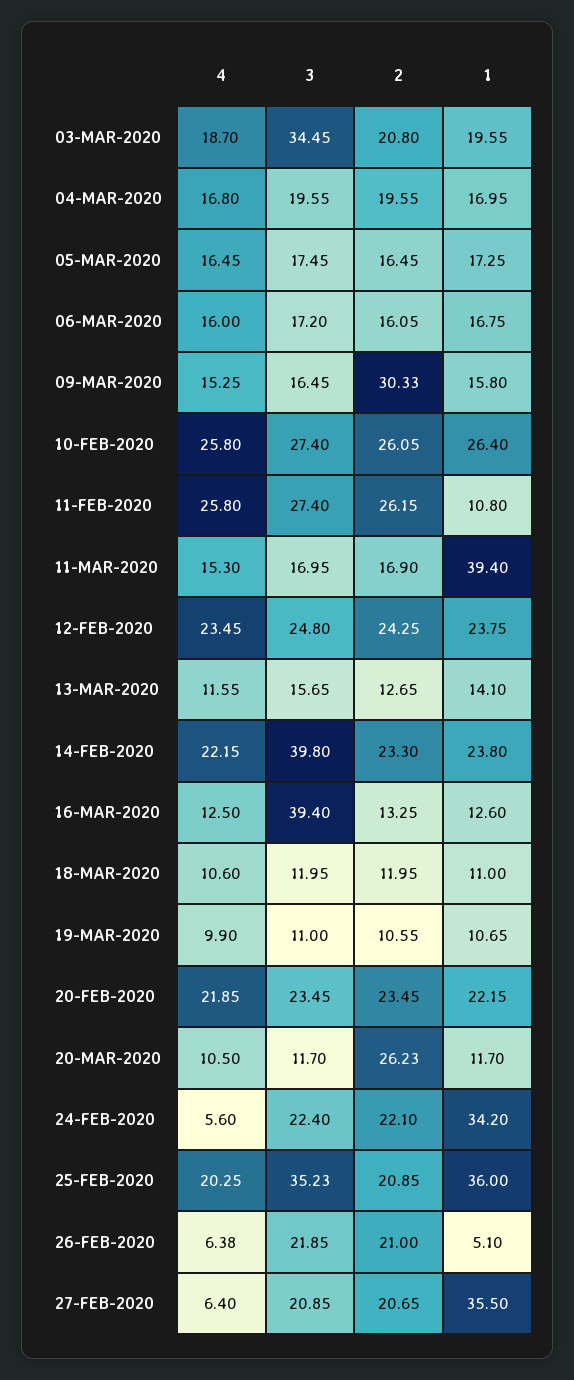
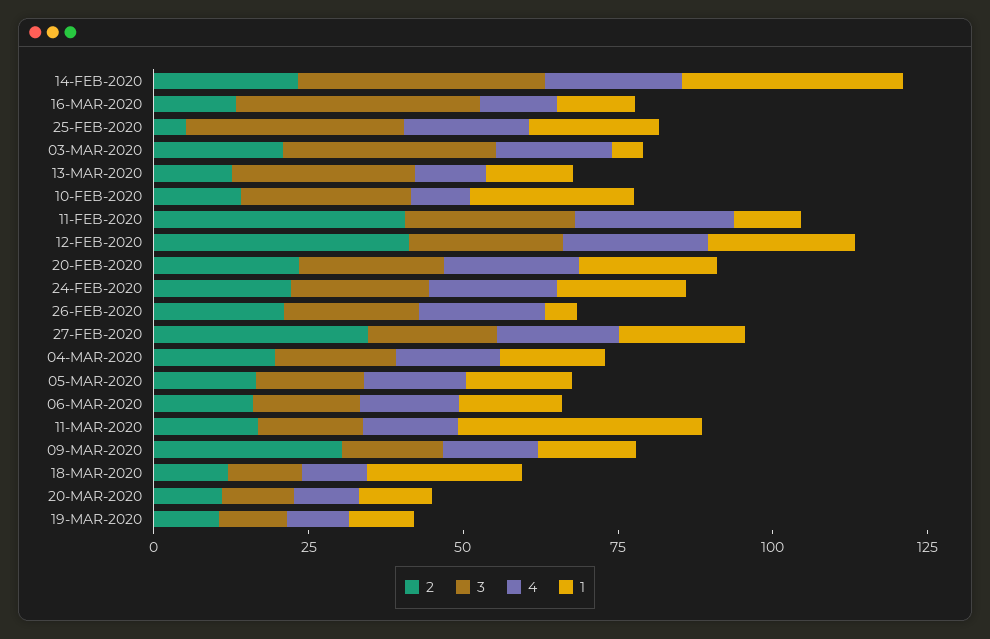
1, 03-MAR-2020: 19.55 -> 5
4, 10-FEB-2020: 25.8 -> 10
2, 10-FEB-2020: 26.05 -> 15
2, 11-FEB-2020: 26.15 -> 40
2, 12-FEB-2020: 24.25 -> 40
3, 13-MAR-2020: 15.65 -> 30
1, 14-FEB-2020: 23.8 -> 35
1, 18-MAR-2020: 11 -> 25
2, 20-MAR-2020: 26.23 -> 10
4, 24-FEB-2020: 5.6 -> 20
1, 24-FEB-2020: 34.2 -> 20
2, 25-FEB-2020: 20.85 -> 5
1, 25-FEB-2020: 36 -> 20
4, 26-FEB-2020: 6.38 -> 20
4, 27-FEB-2020: 6.4 -> 20
2, 27-FEB-2020: 20.65 -> 35
1, 27-FEB-2020: 35.5 -> 20

